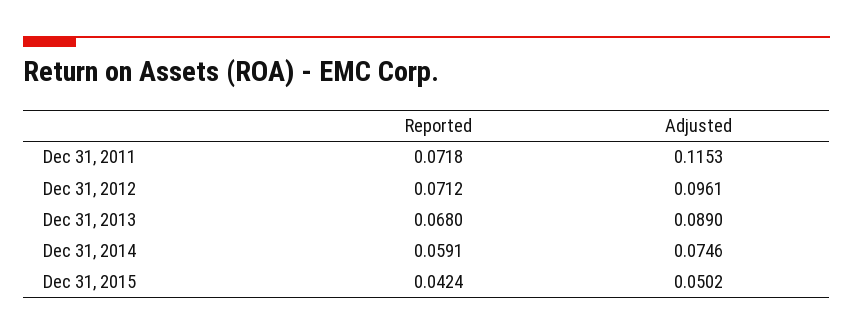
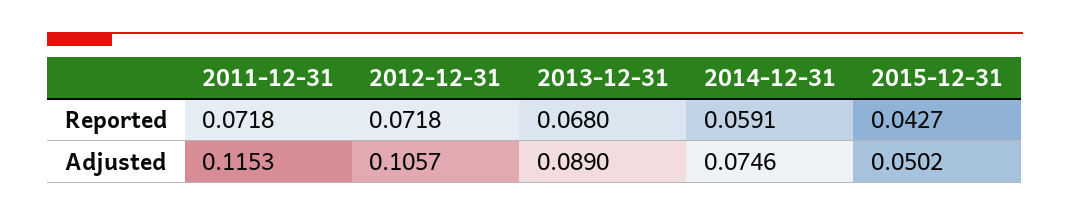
Reported, Dec 31, 2012: 0.0712 -> 0.0718
Adjusted, Dec 31, 2012: 0.0961 -> 0.1057
Reported, Dec 31, 2015: 0.0424 -> 0.0427

